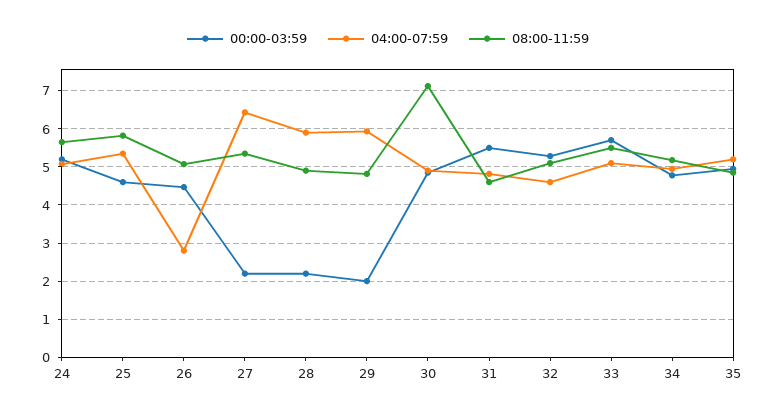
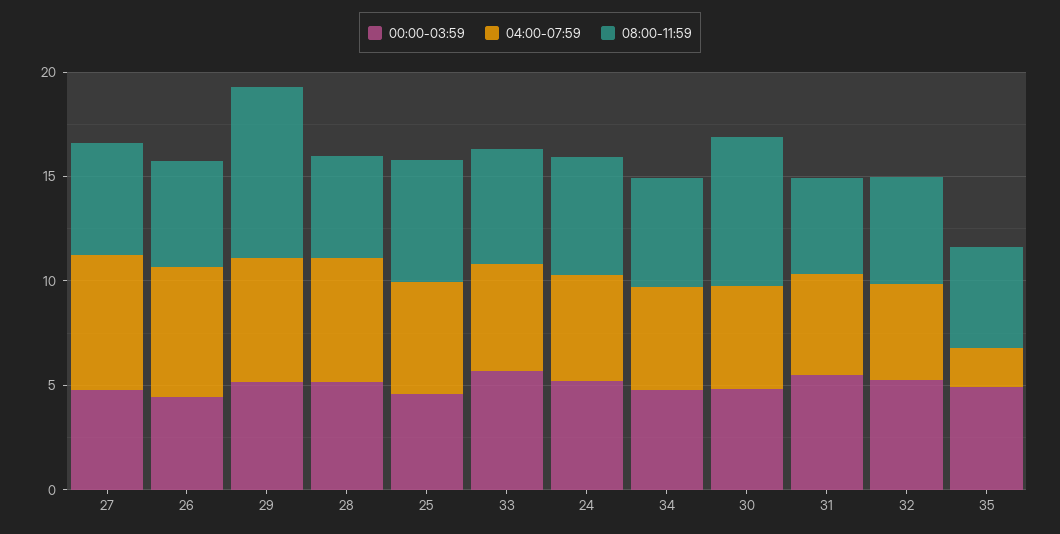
04:00-07:59, 26: 2.8 -> 6
00:00-03:59, 27: 2.2 -> 5
00:00-03:59, 28: 2.2 -> 5
00:00-03:59, 29: 2 -> 5
08:00-11:59, 29: 4.8 -> 8
04:00-07:59, 35: 5.2 -> 2

